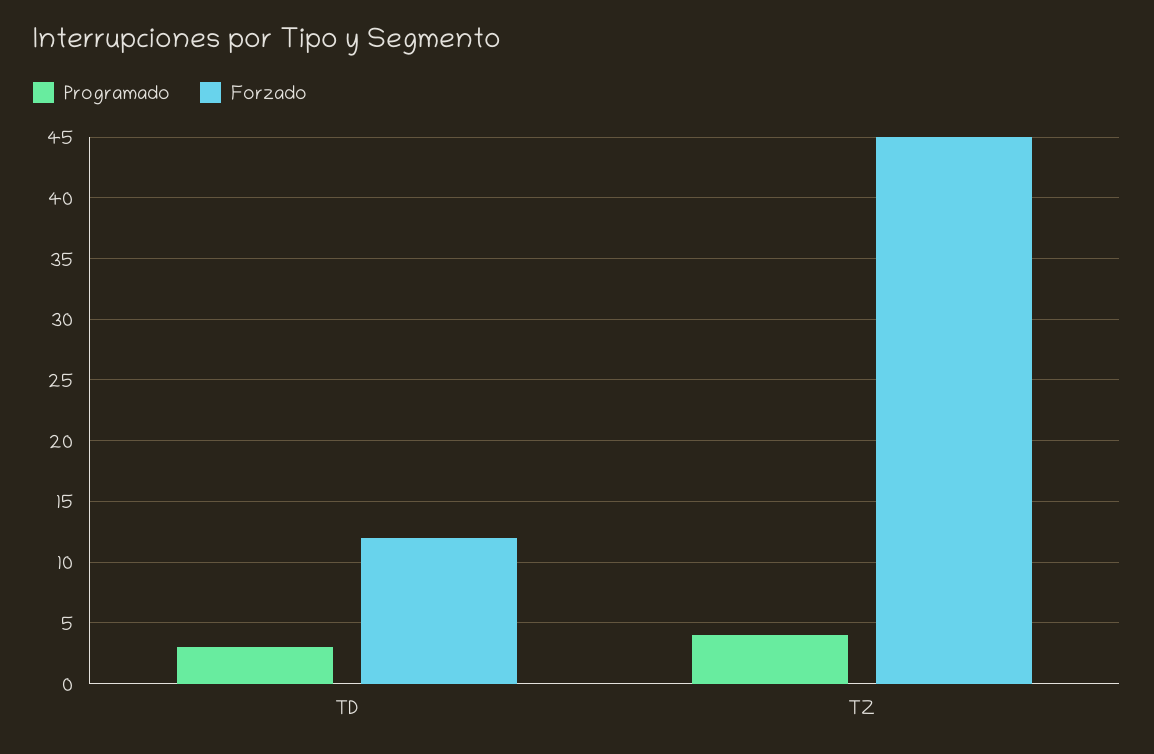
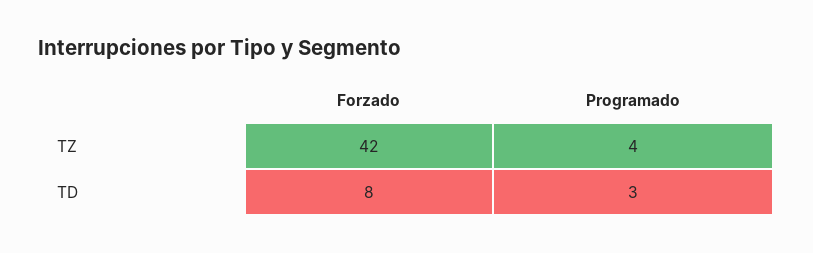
Forzado, TD: 12 -> 8
Forzado, TZ: 45 -> 42

